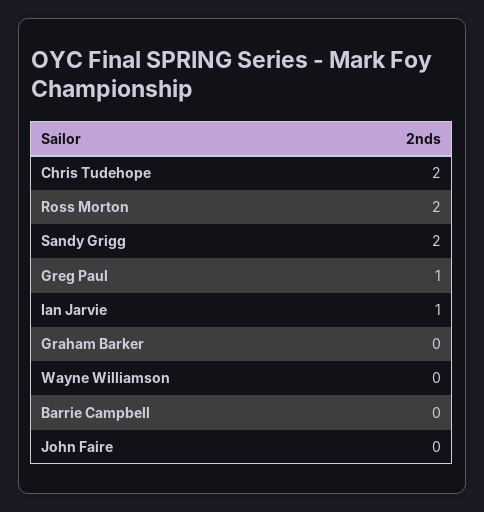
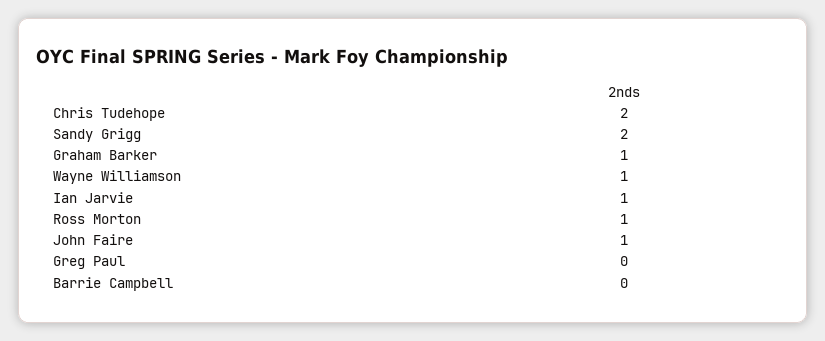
Ross Morton: 2 -> 1
Greg Paul: 1 -> 0
Graham Barker: 0 -> 1
Wayne Williamson: 0 -> 1
John Faire: 0 -> 1

